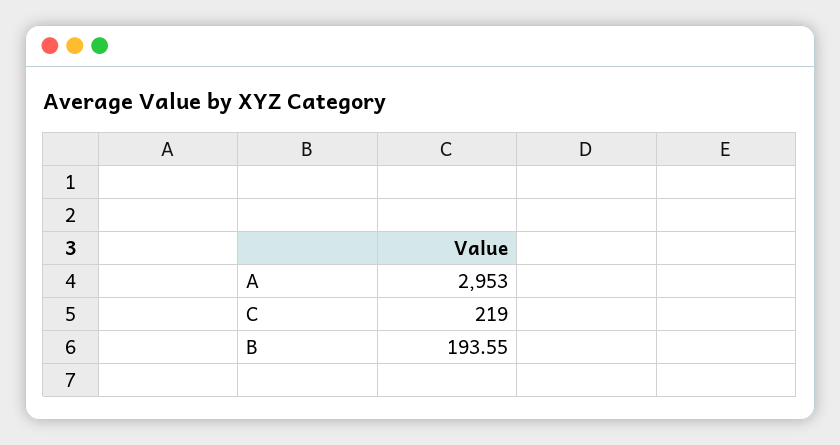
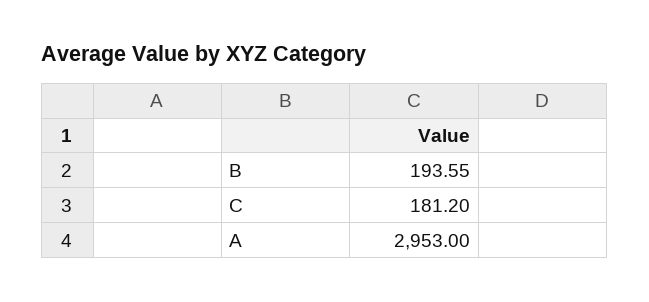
C: 219 -> 181.2

